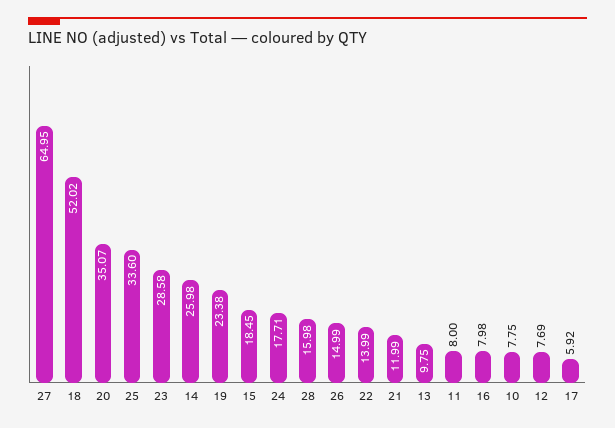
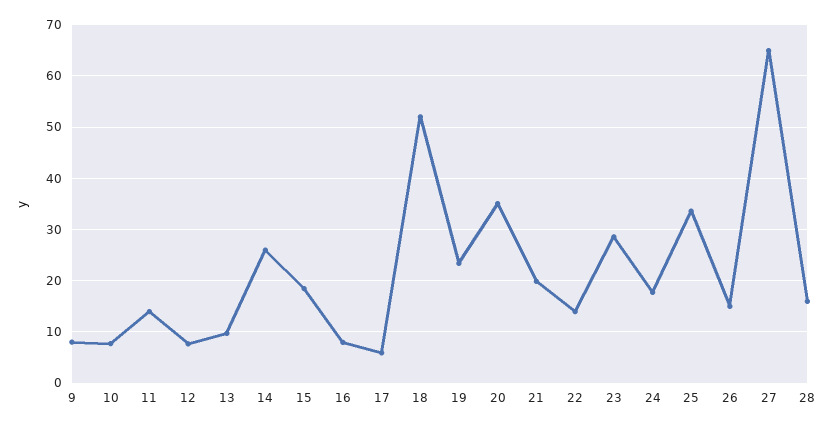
21: 11.99 -> 20
11: 8 -> 14
9: none -> 8

